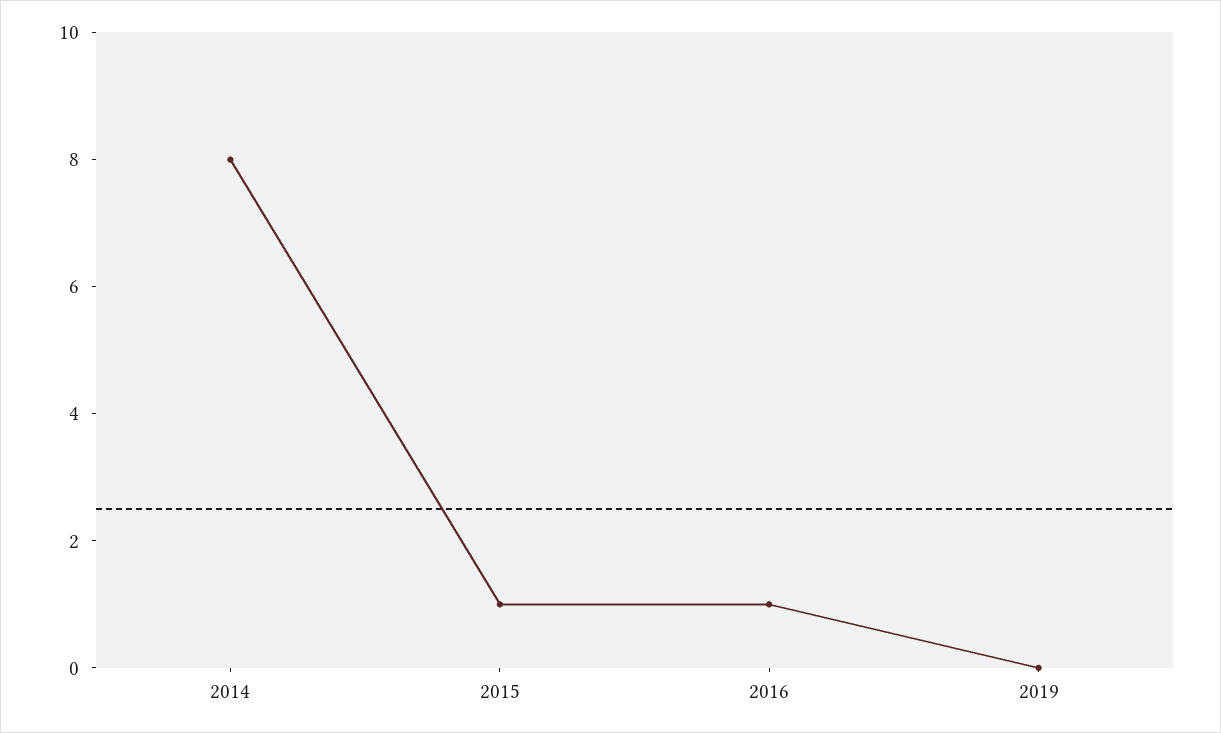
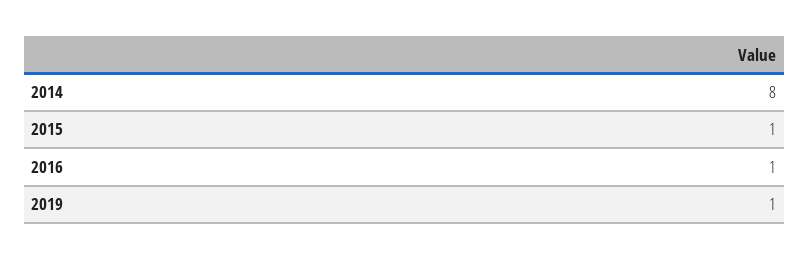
2019: 0 -> 1

